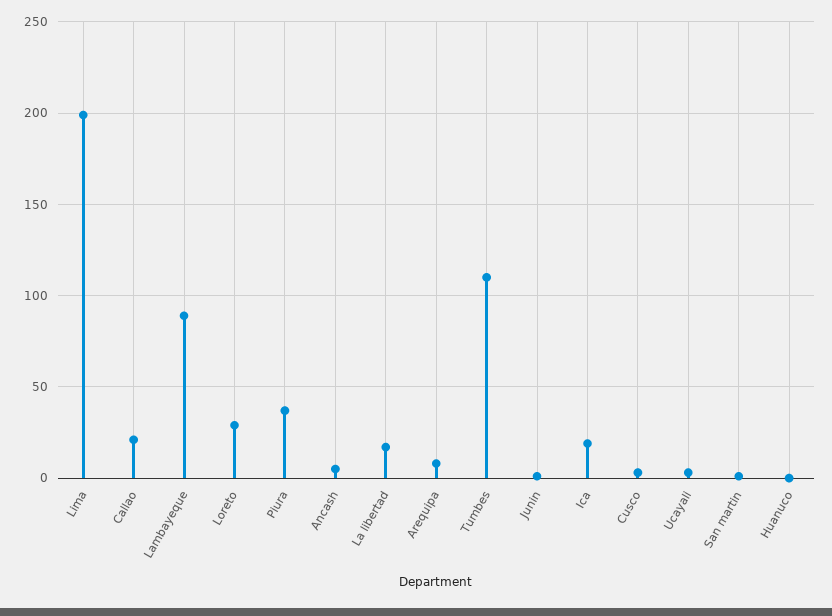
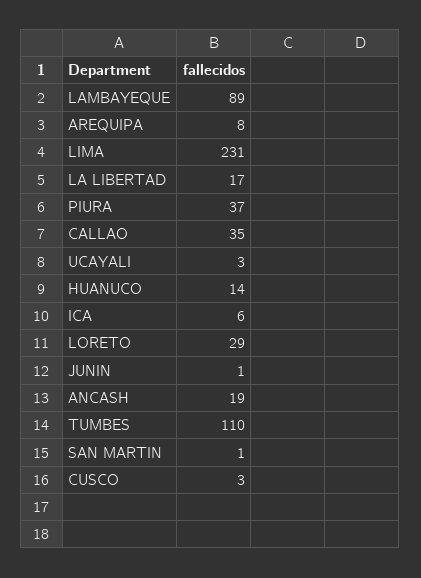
Lima: 200 -> 231
Callao: 20 -> 35
Ancash: 5 -> 19
Ica: 20 -> 6
Huanuco: 0 -> 14

